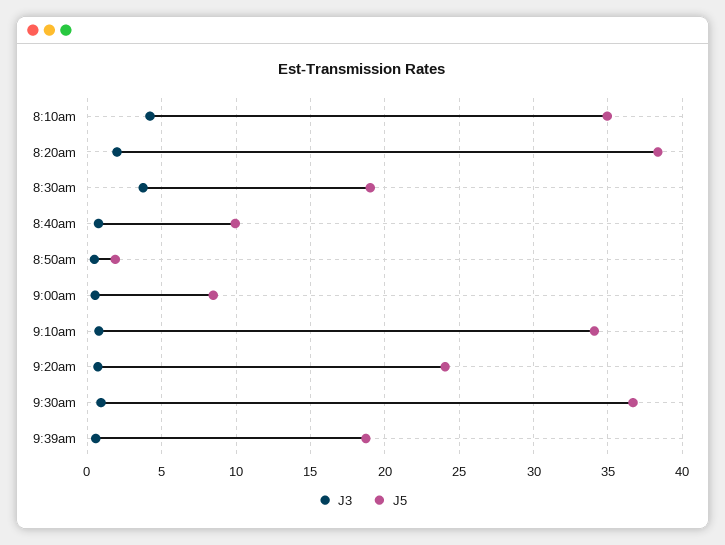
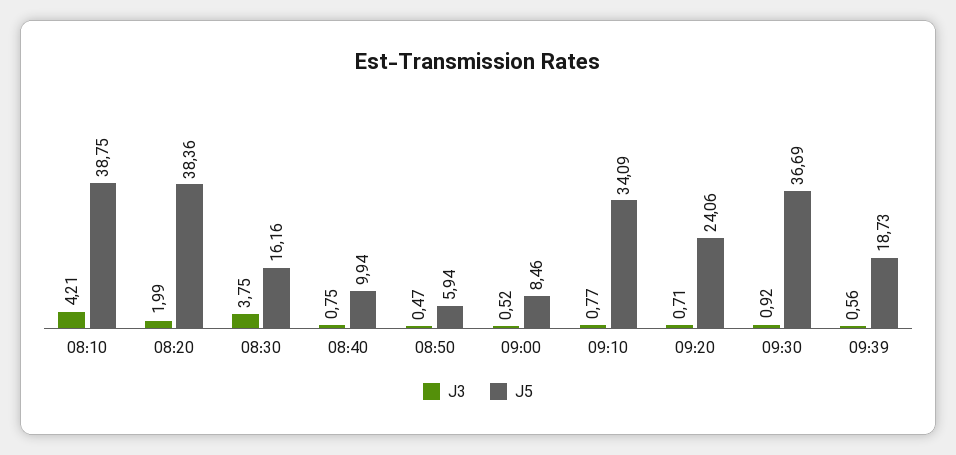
J5, 8:10am: 35 -> 38.75
J5, 8:30am: 19 -> 16.16
J5, 8:50am: 2 -> 5.94

